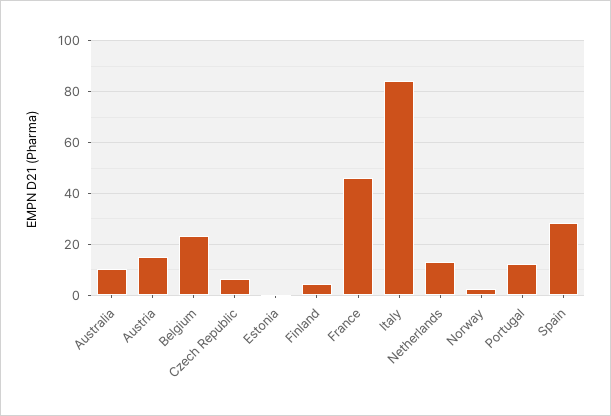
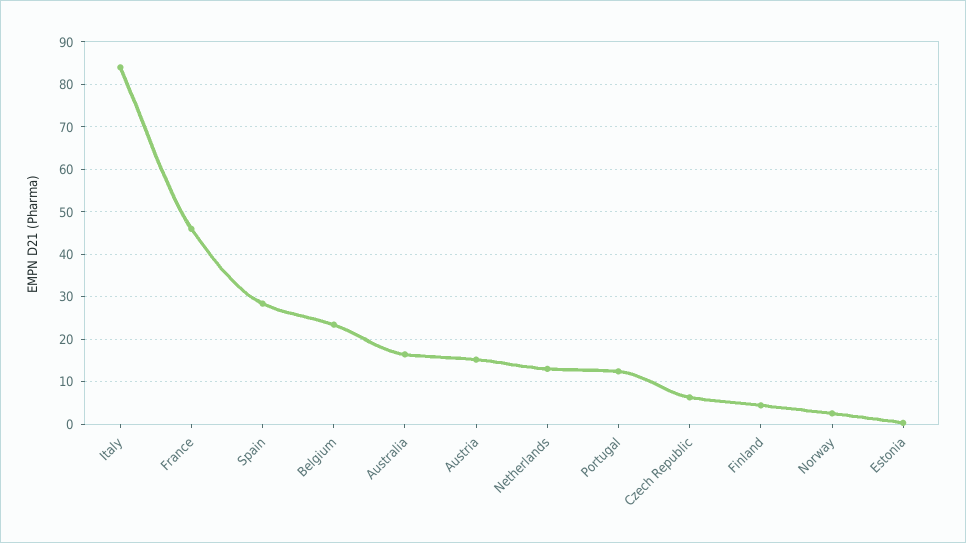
Australia: 10 -> 16

